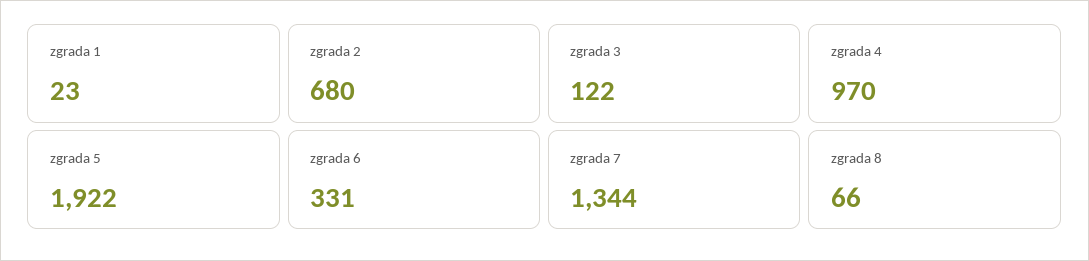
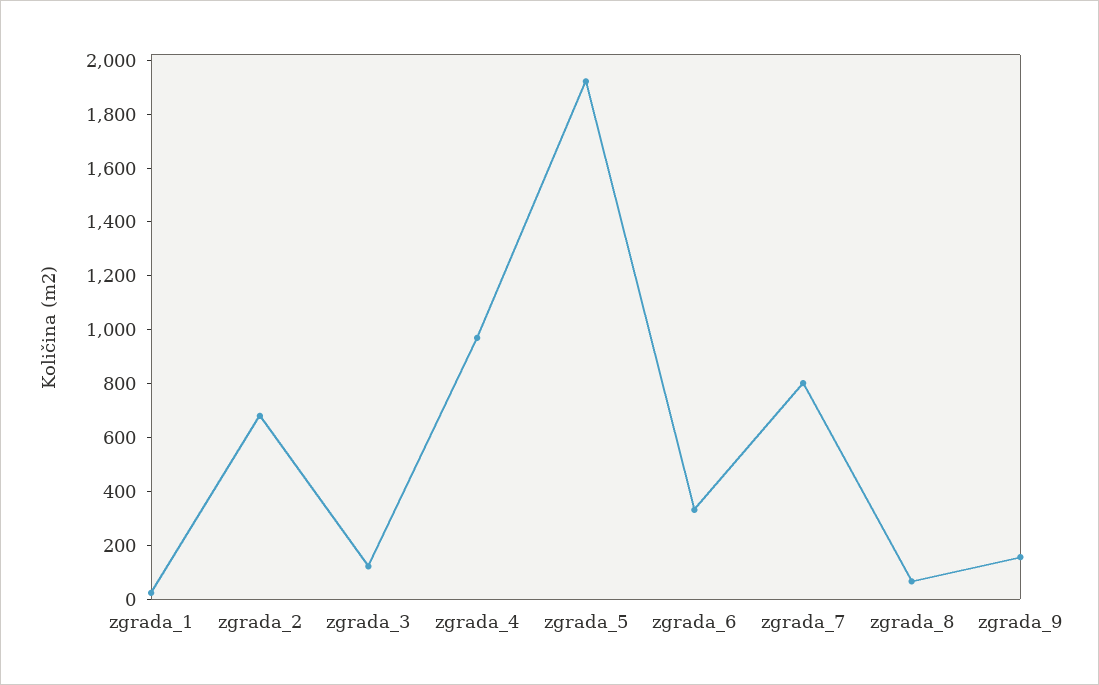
zgrada 7: 1344 -> 800
zgrada_9: none -> 150

